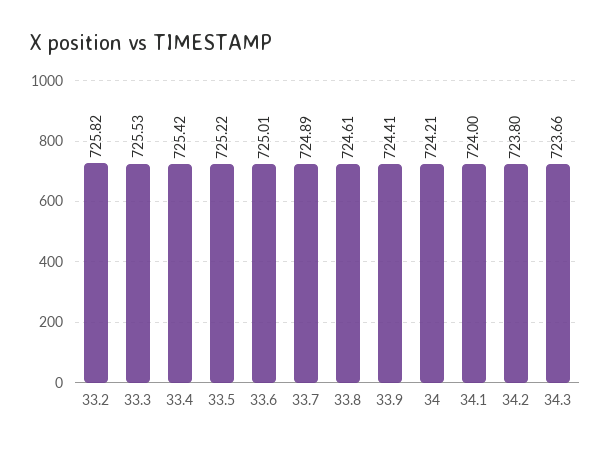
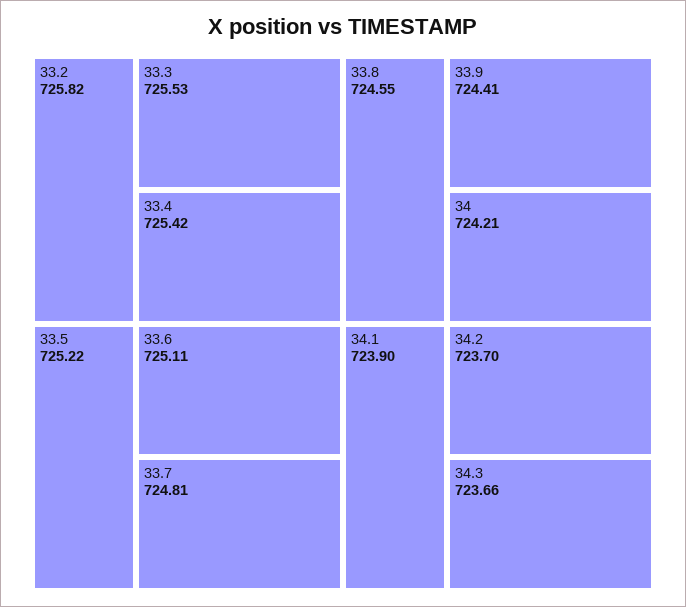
33.6: 725.01 -> 725.11
33.7: 724.89 -> 724.81
33.8: 724.61 -> 724.55
34.1: 724 -> 723.9
34.2: 723.8 -> 723.7

